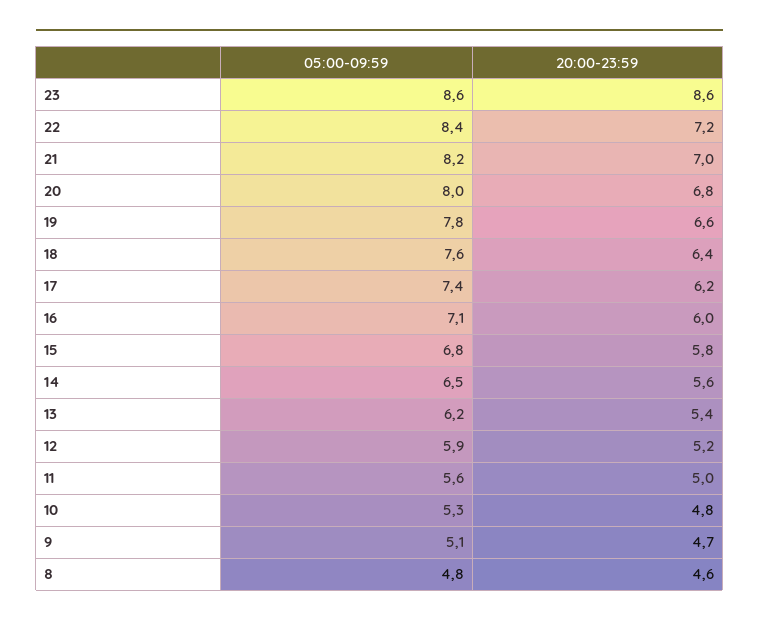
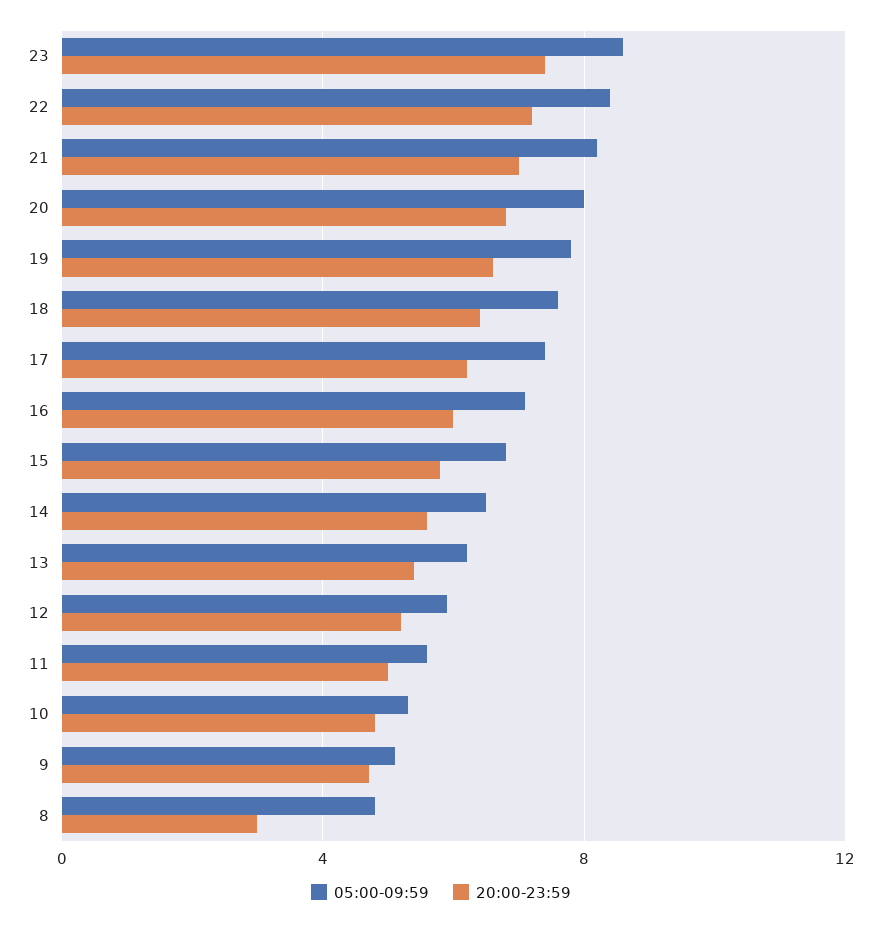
20:00-23:59, 23: 8.6 -> 7.5
20:00-23:59, 8: 4.6 -> 3

